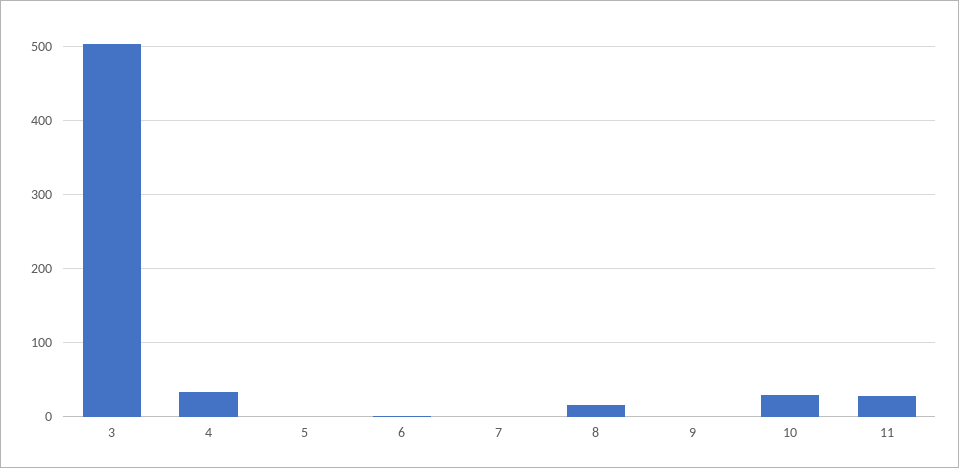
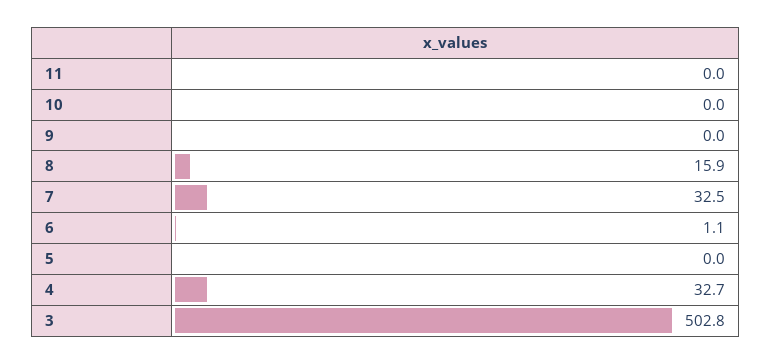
7: 0 -> 32.5
10: 30 -> 0
11: 30 -> 0

